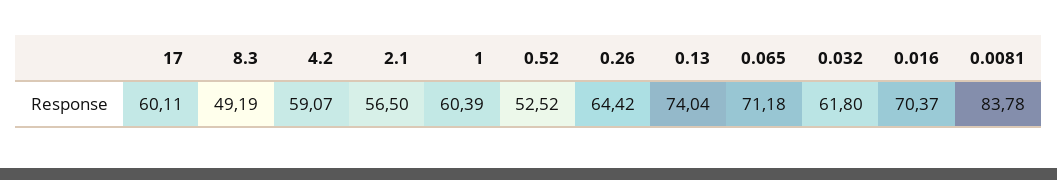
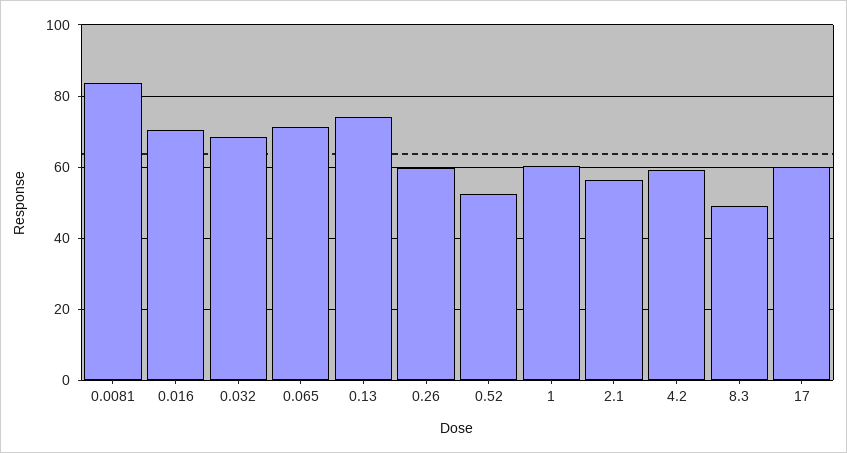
0.26: 64.42 -> 60
0.032: 61.8 -> 68

